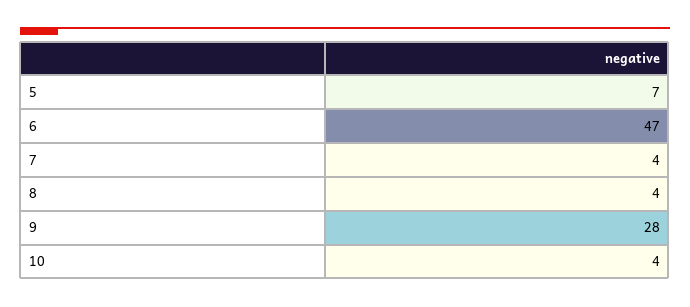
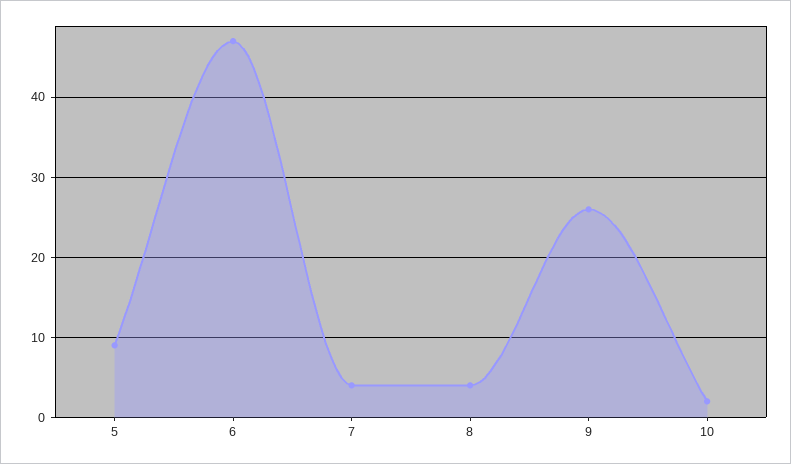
5: 7 -> 9
9: 28 -> 26
10: 4 -> 2

